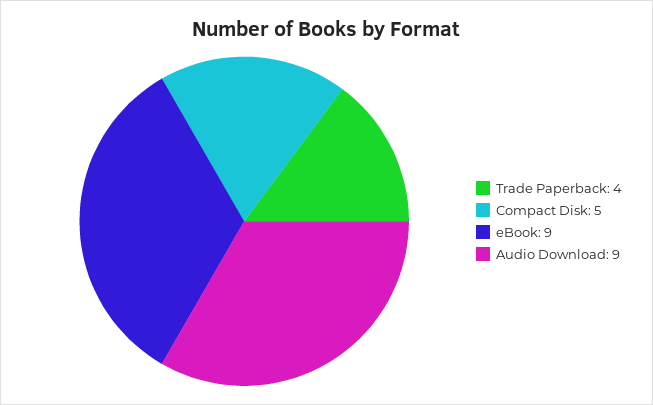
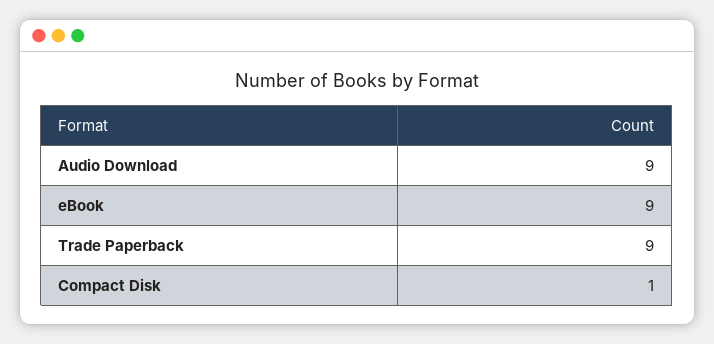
Trade Paperback: 4 -> 9
Compact Disk: 5 -> 1

